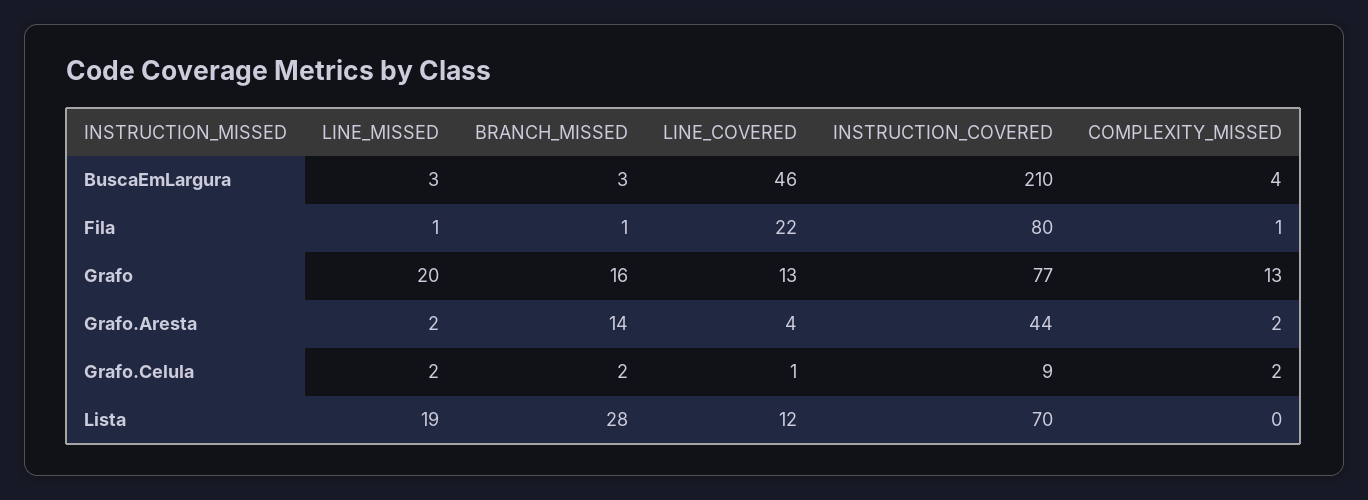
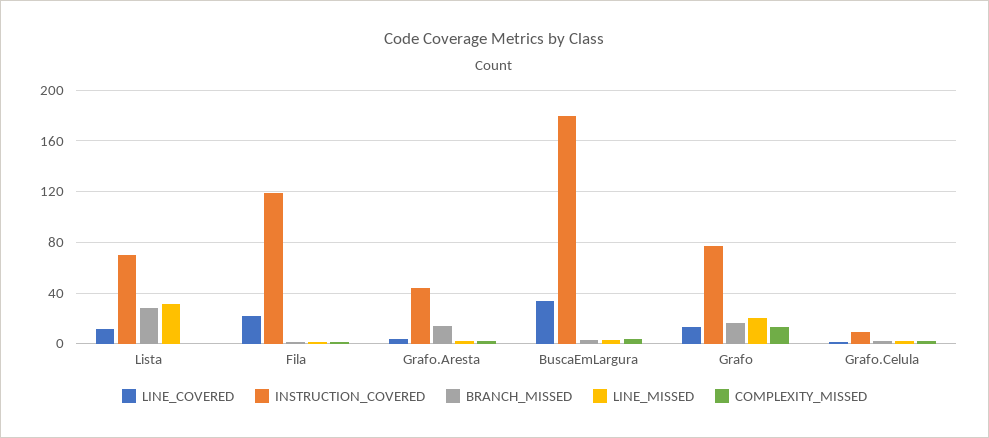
LINE_COVERED, BuscaEmLargura: 46 -> 35
INSTRUCTION_COVERED, BuscaEmLargura: 210 -> 180
INSTRUCTION_COVERED, Fila: 80 -> 120
LINE_MISSED, Lista: 19 -> 30

